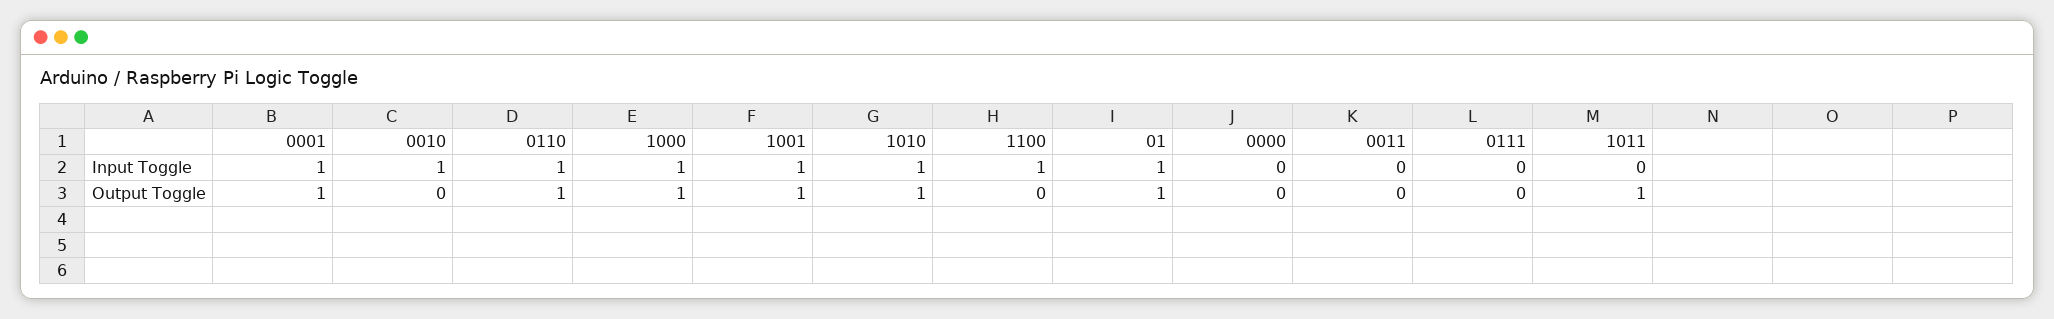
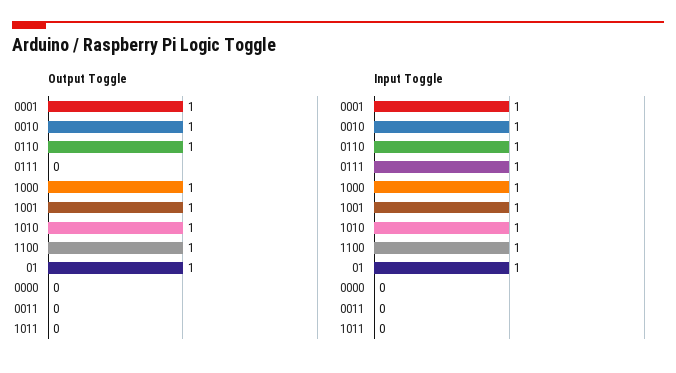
Input Toggle, 0111: 0 -> 1
Output Toggle, 0010: 0 -> 1
Output Toggle, 1100: 0 -> 1
Output Toggle, 1011: 1 -> 0

